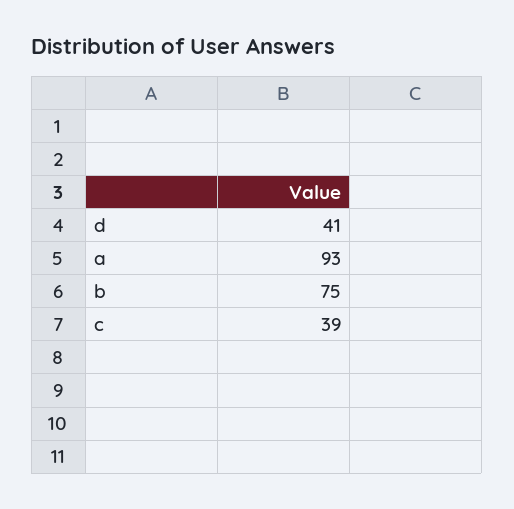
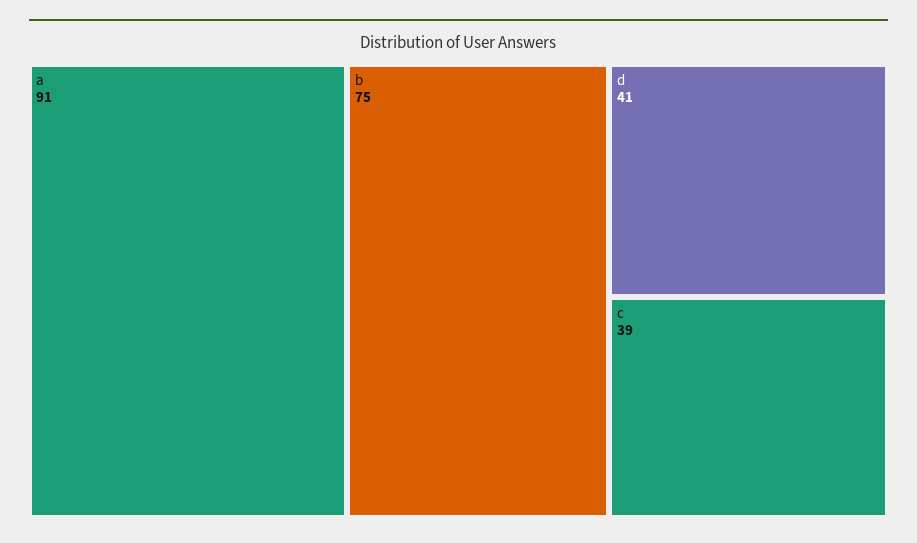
a: 93 -> 91

